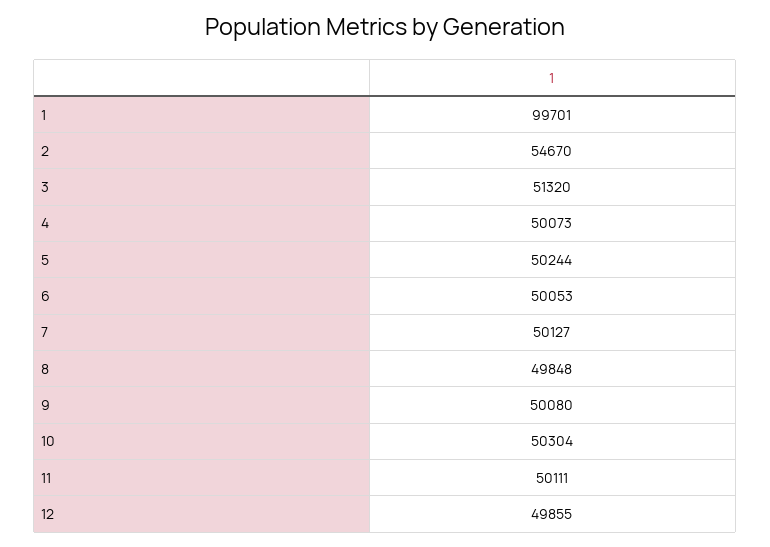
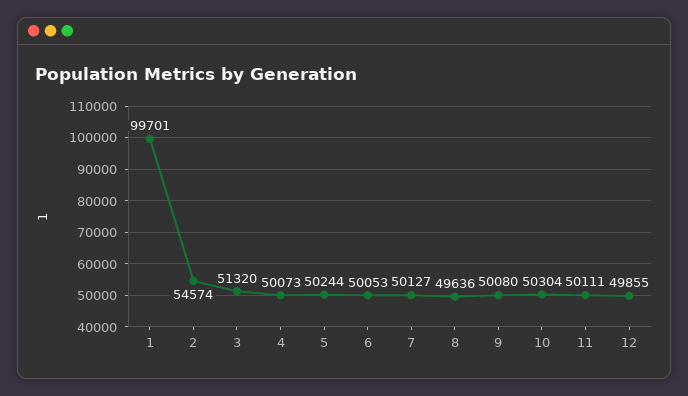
2: 54670 -> 54574
8: 49848 -> 49636

